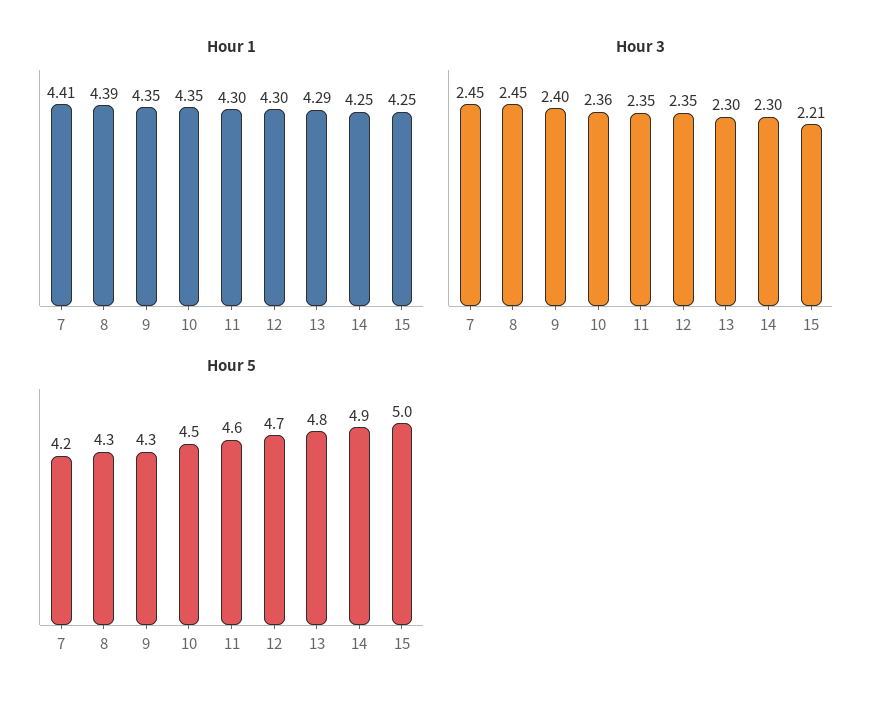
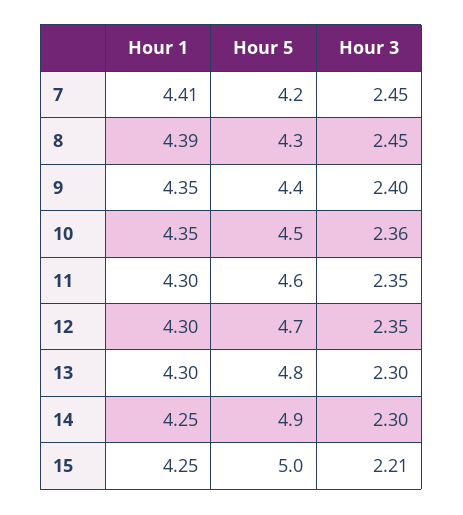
Hour 1, 13: 4.29 -> 4.3
Hour 5, 9: 4.3 -> 4.4

